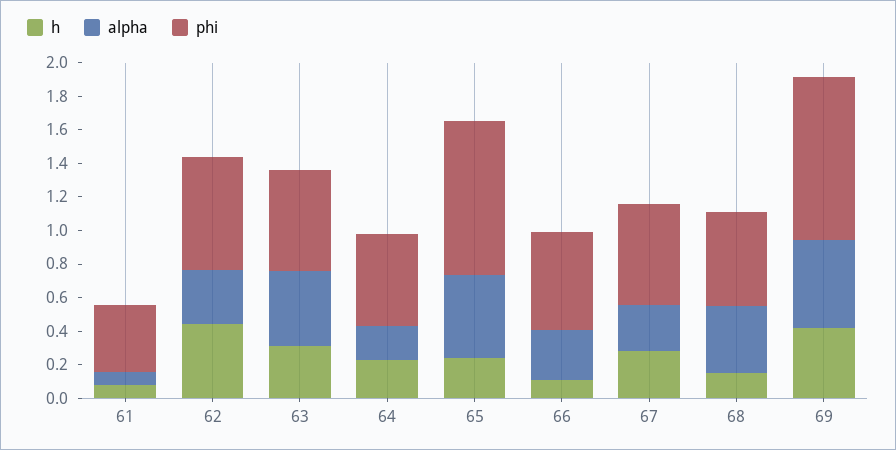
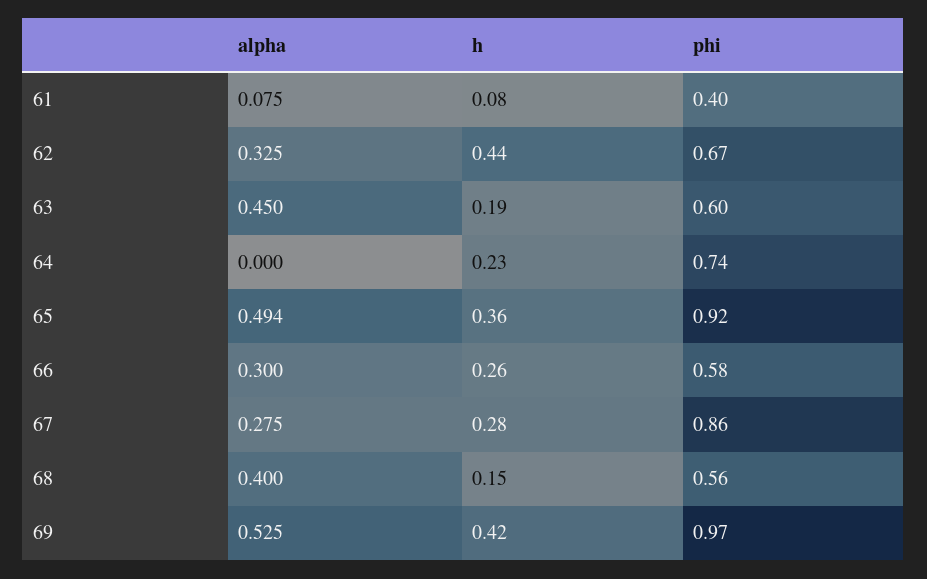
h, 63: 0.3 -> 0.19
alpha, 64: 0.2 -> 0
phi, 64: 0.55 -> 0.74
h, 65: 0.25 -> 0.36
h, 66: 0.1 -> 0.26
phi, 67: 0.6 -> 0.86

